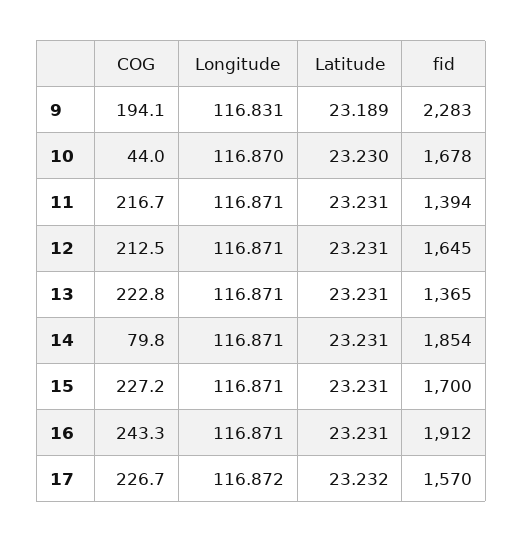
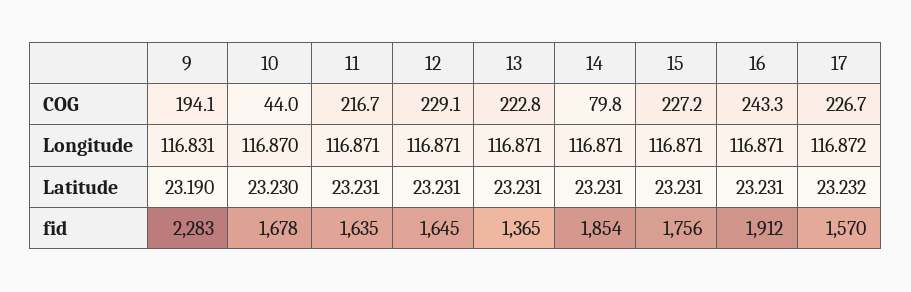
Latitude, 9: 23.189 -> 23.19
fid, 11: 1394 -> 1635
COG, 12: 212.5 -> 229.1
fid, 15: 1700 -> 1756

